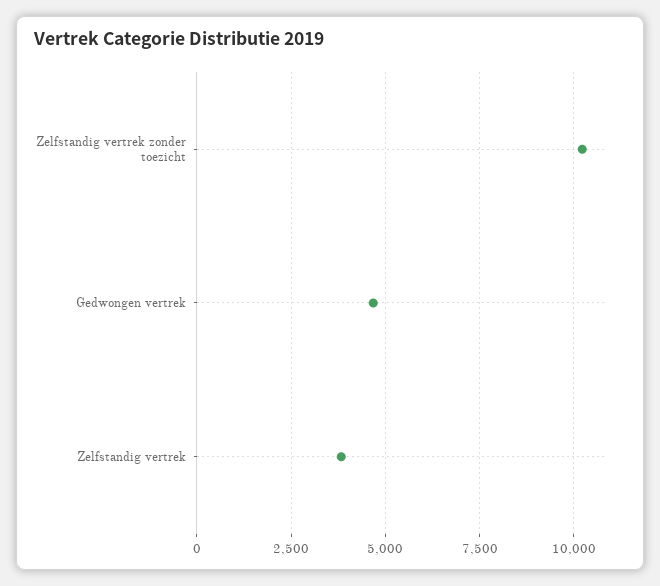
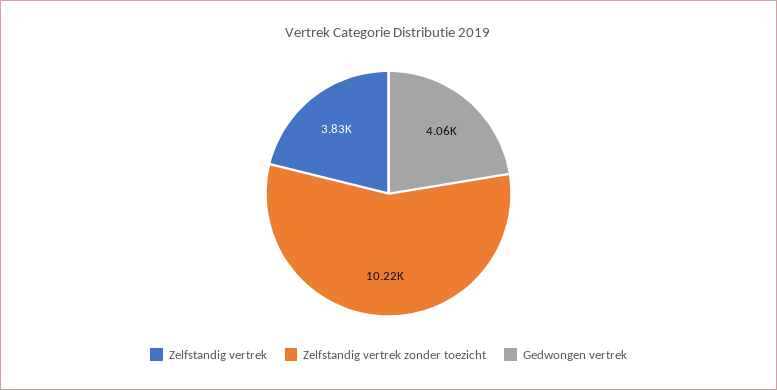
Gedwongen vertrek: 4750 -> 4060

